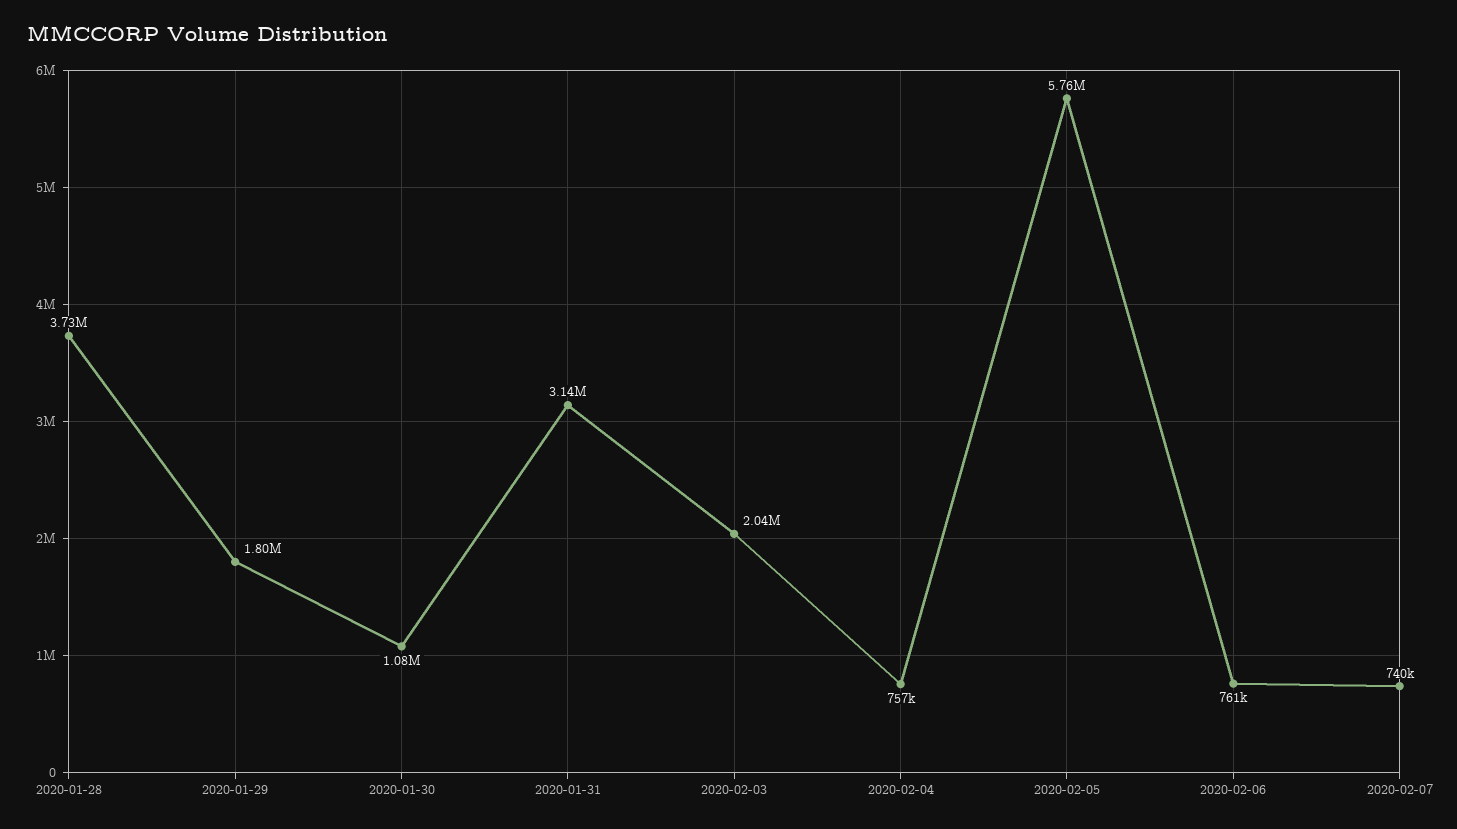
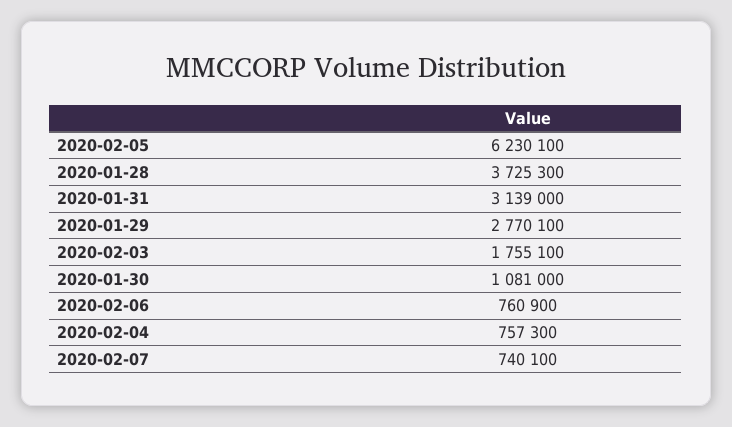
2020-01-29: 1800000 -> 2770100
2020-02-03: 2040000 -> 1755100
2020-02-05: 5760000 -> 6230100

